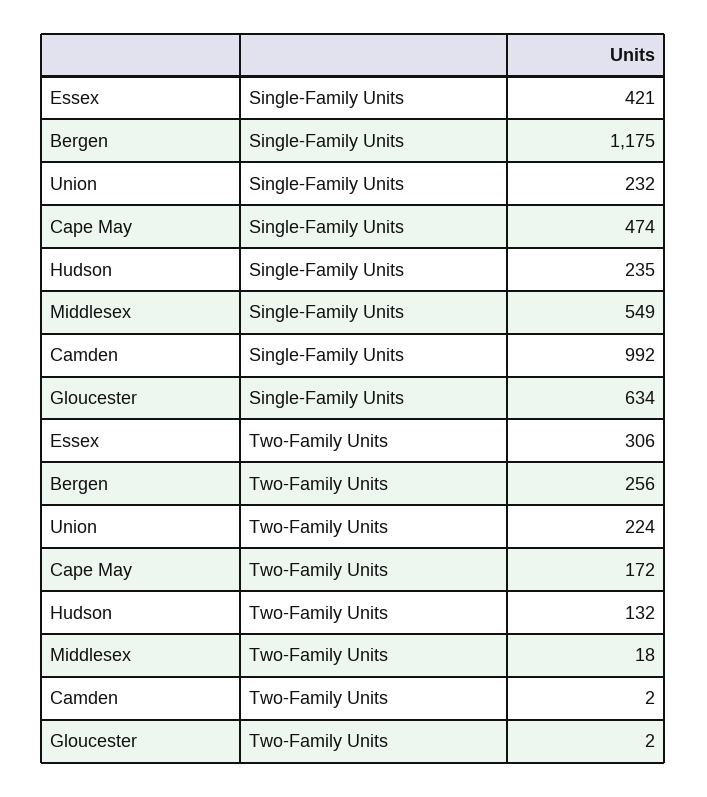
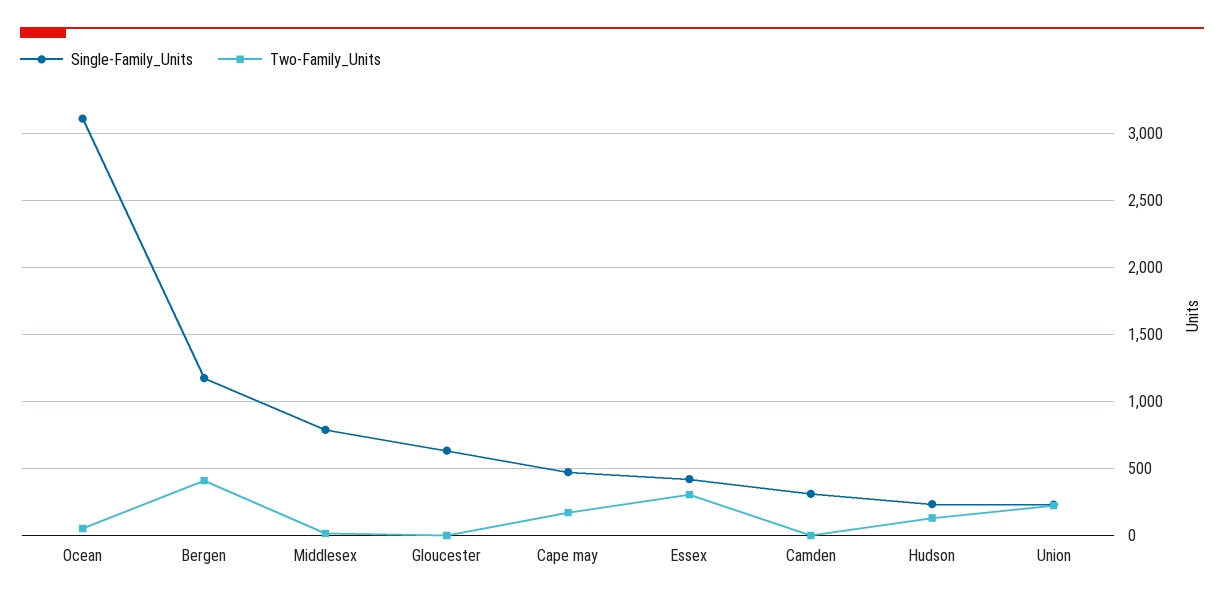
Single-Family Units, Middlesex: 549 -> 800
Single-Family Units, Camden: 992 -> 300
Two-Family Units, Bergen: 256 -> 400
Single-Family Units, Ocean: none -> 3100
Two-Family Units, Ocean: none -> 50

